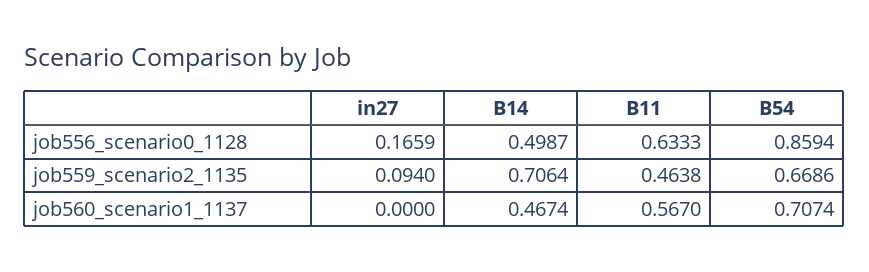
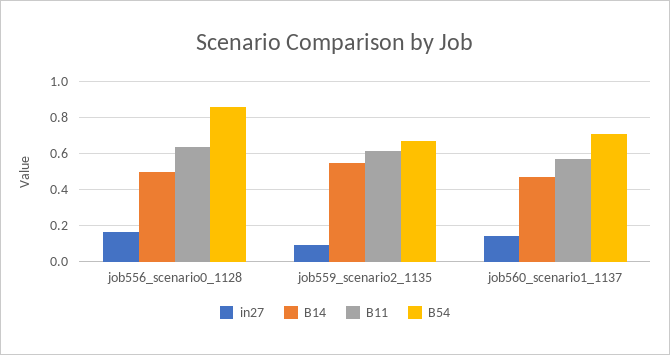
B14, job559_scenario2_1135: 0.7064 -> 0.55
B11, job559_scenario2_1135: 0.4638 -> 0.6
in27, job560_scenario1_1137: 0 -> 0.15

